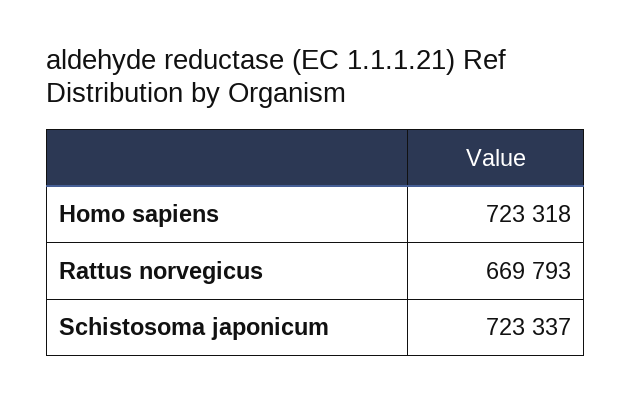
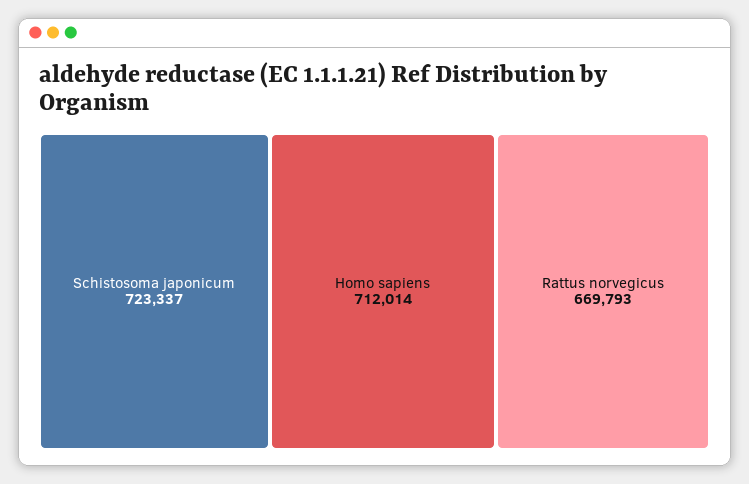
Homo sapiens: 723318 -> 712014

